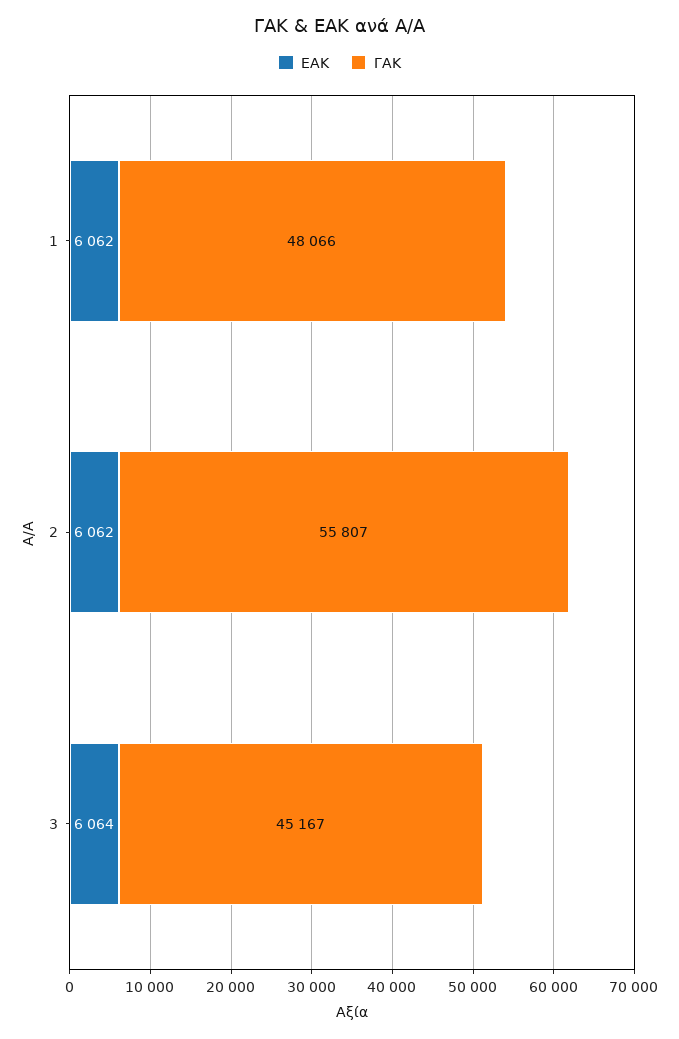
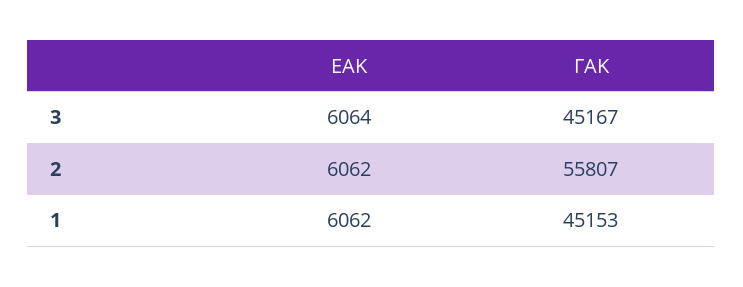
ΓΑΚ, 1: 48066 -> 45153

